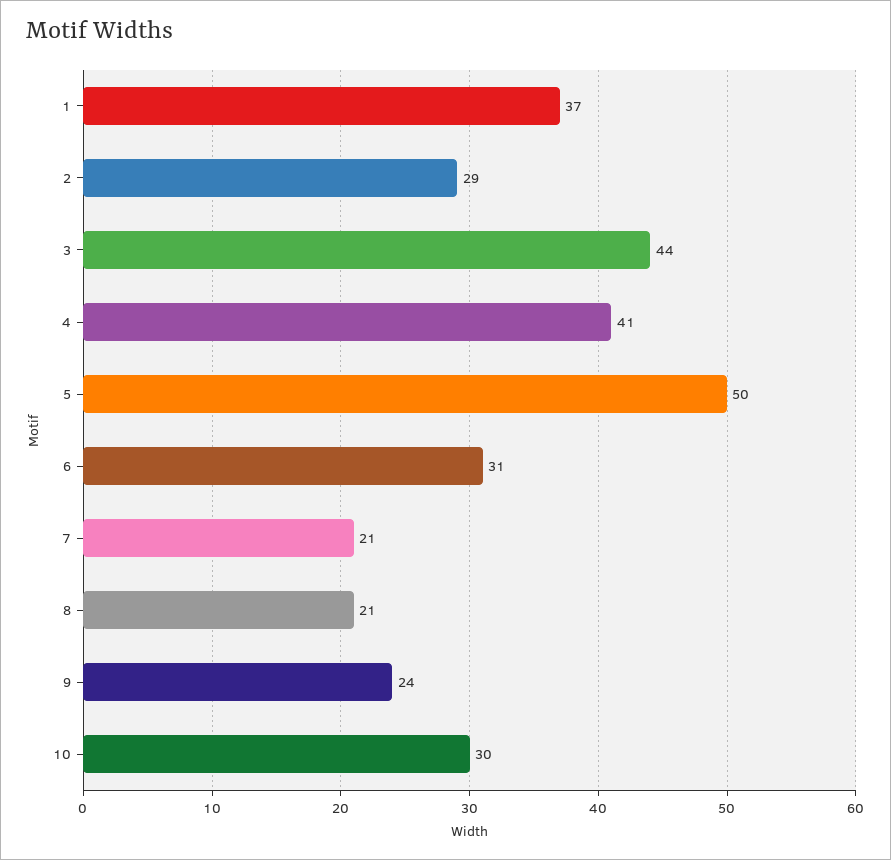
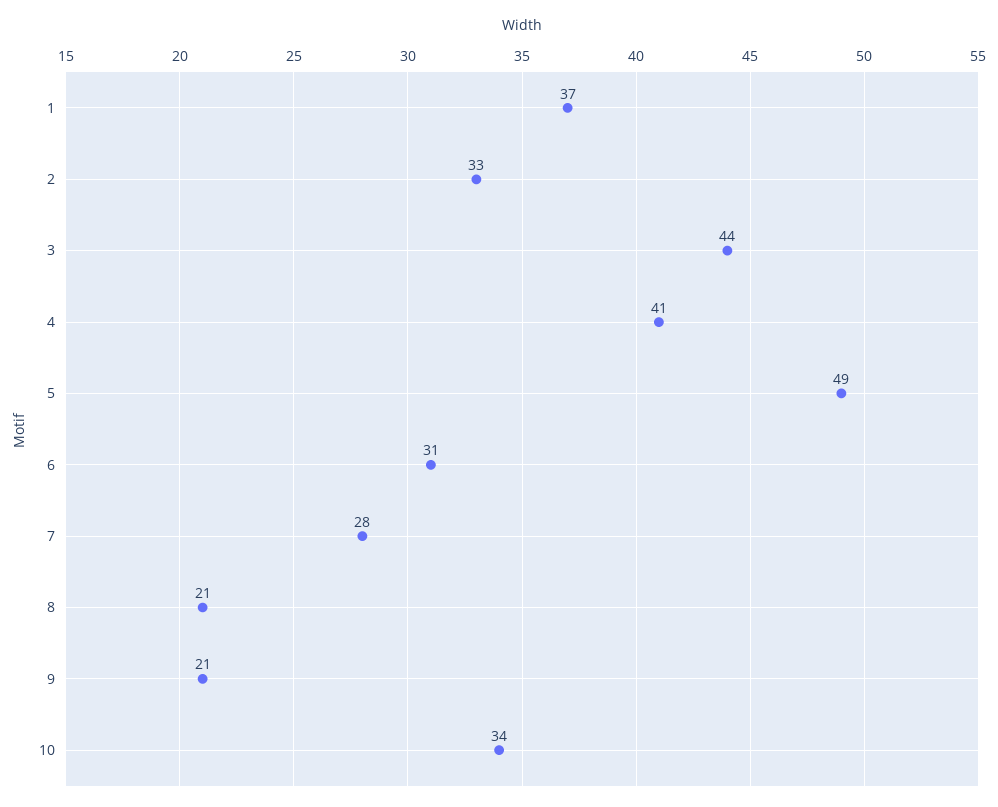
2: 29 -> 33
5: 50 -> 49
7: 21 -> 28
9: 24 -> 21
10: 30 -> 34

